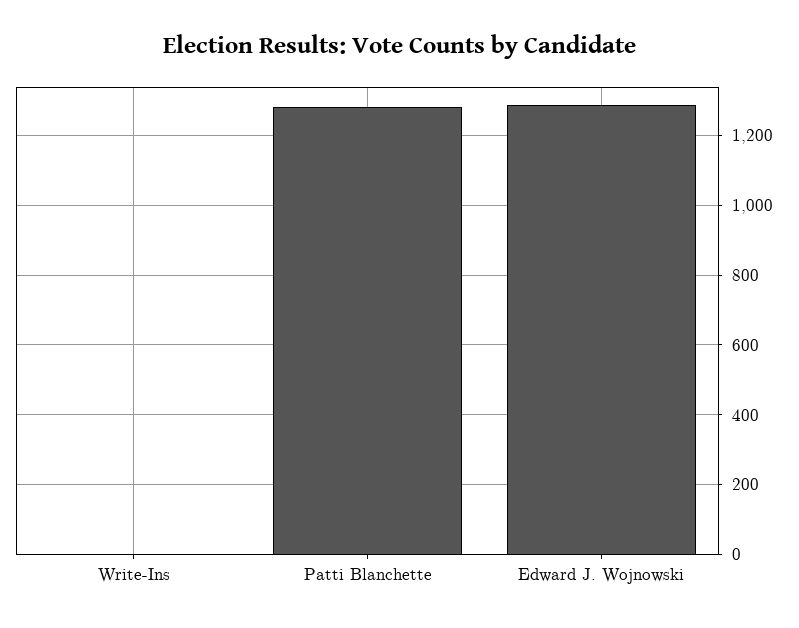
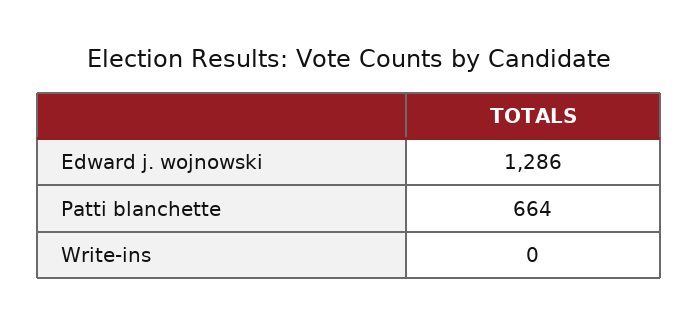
Patti Blanchette: 1280 -> 664

